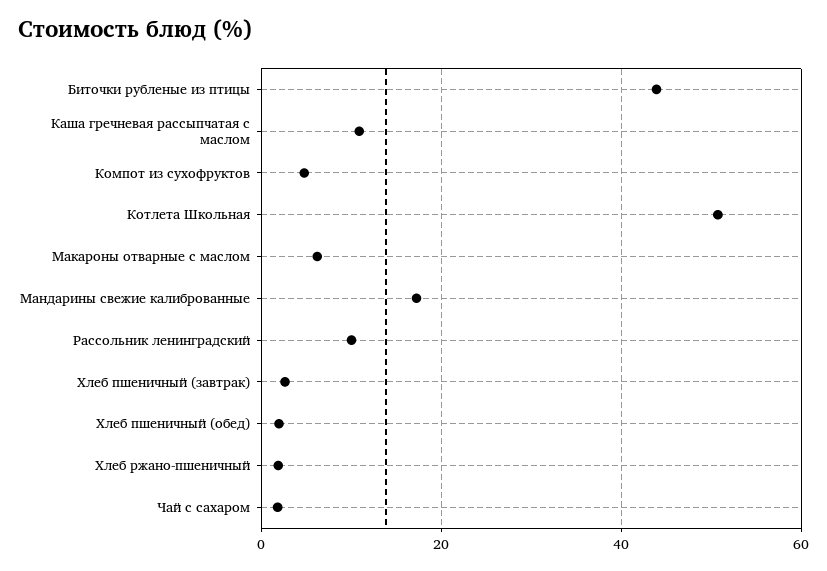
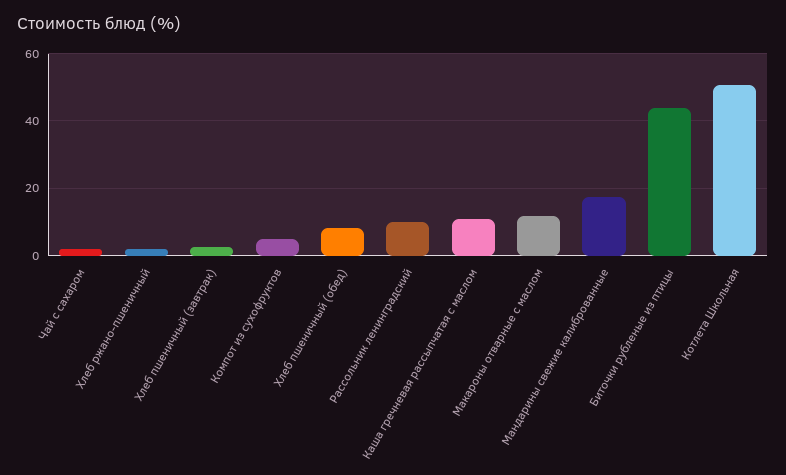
Макароны отварные с маслом: 6 -> 12
Хлеб пшеничный (обед): 2 -> 8

